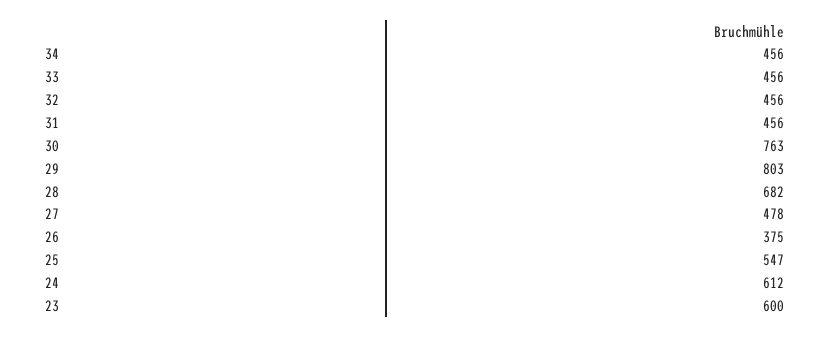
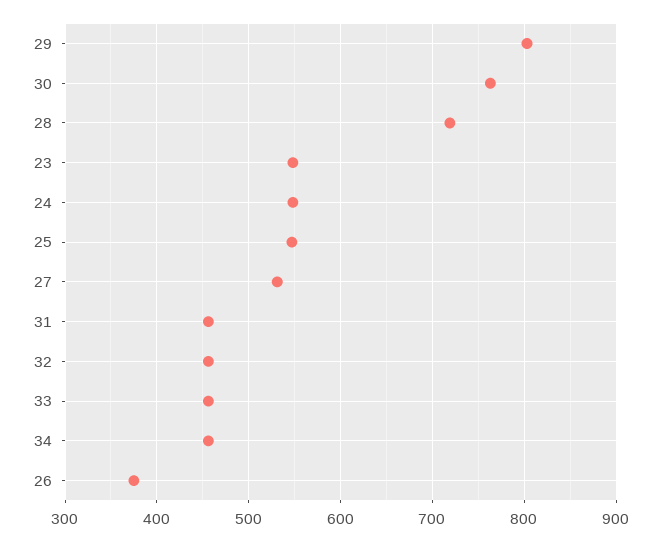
28: 682 -> 720
27: 478 -> 530
24: 612 -> 550
23: 600 -> 550

